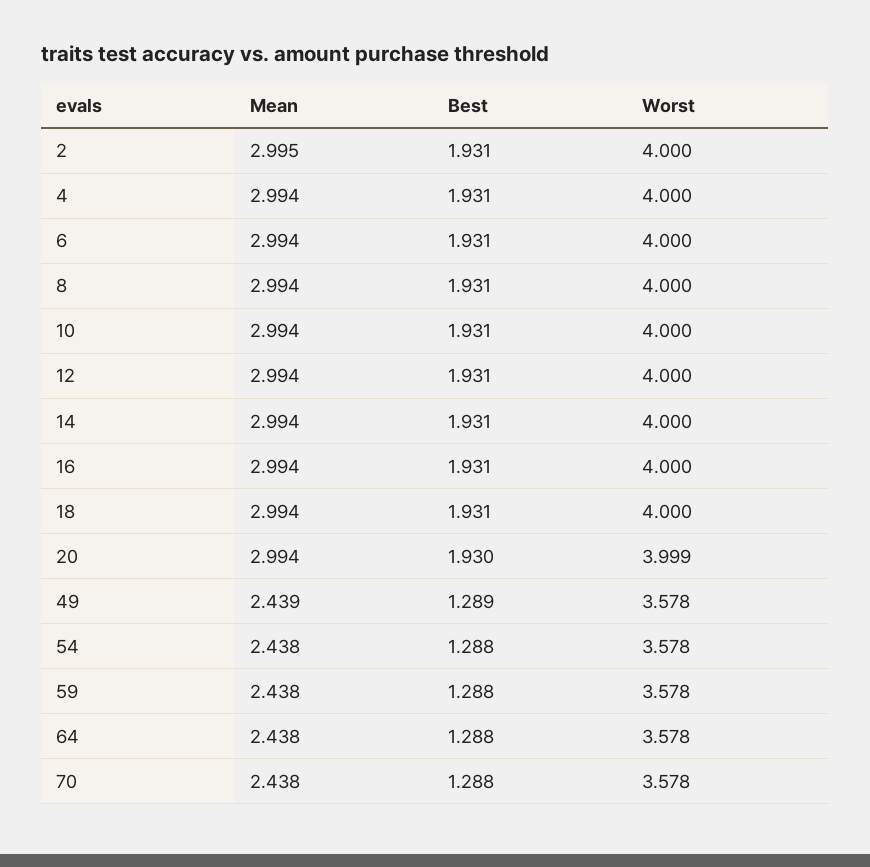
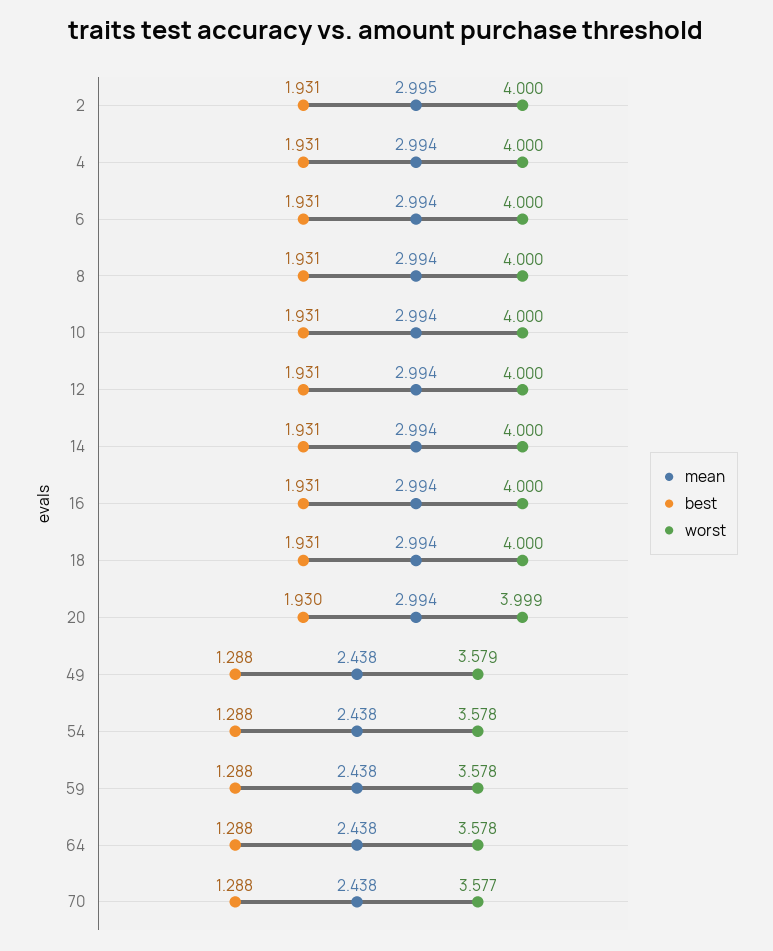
Mean, 49: 2.439 -> 2.438
Best, 49: 1.289 -> 1.288
Worst, 49: 3.578 -> 3.579
Worst, 70: 3.578 -> 3.577

